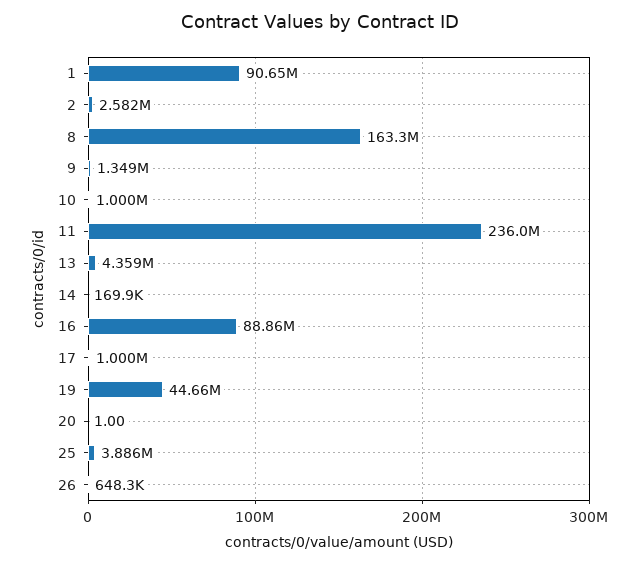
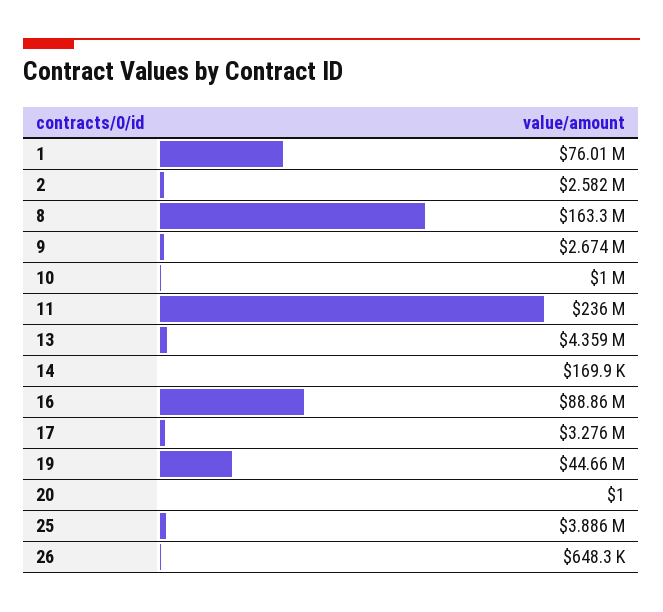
1: 90650000 -> 76010000
9: 1349000 -> 2674000
17: 1000000 -> 3276000

